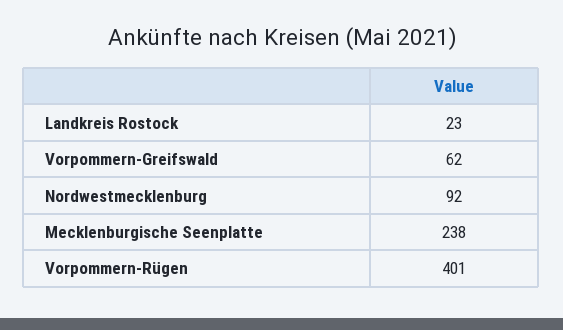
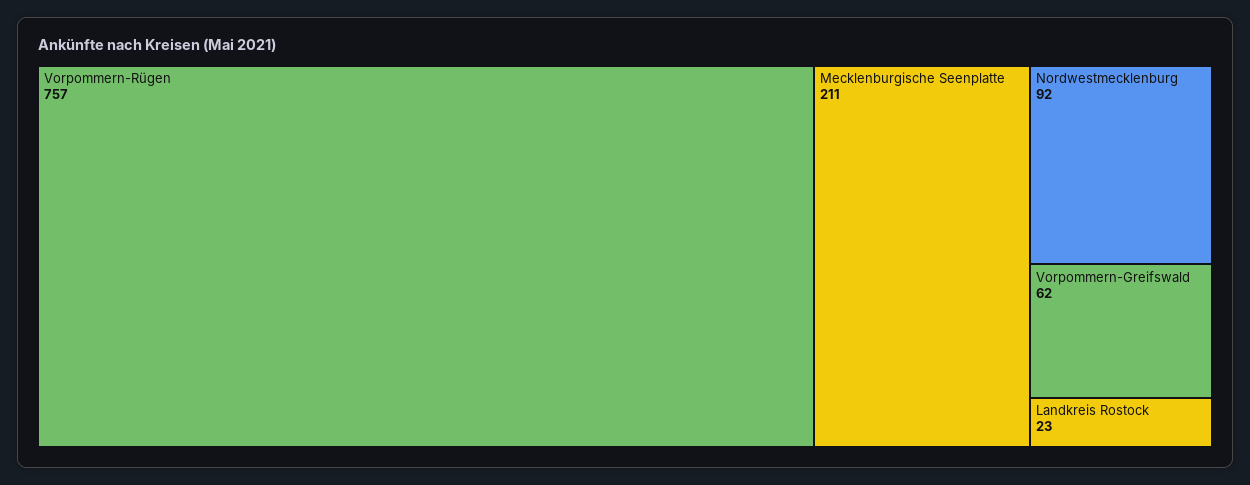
Mecklenburgische Seenplatte: 238 -> 211
Vorpommern-Rügen: 401 -> 757

